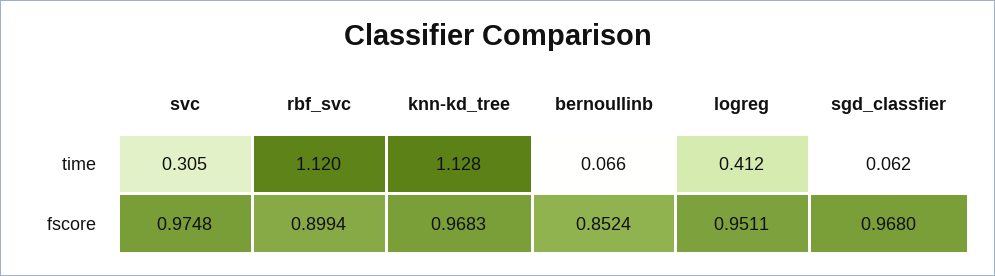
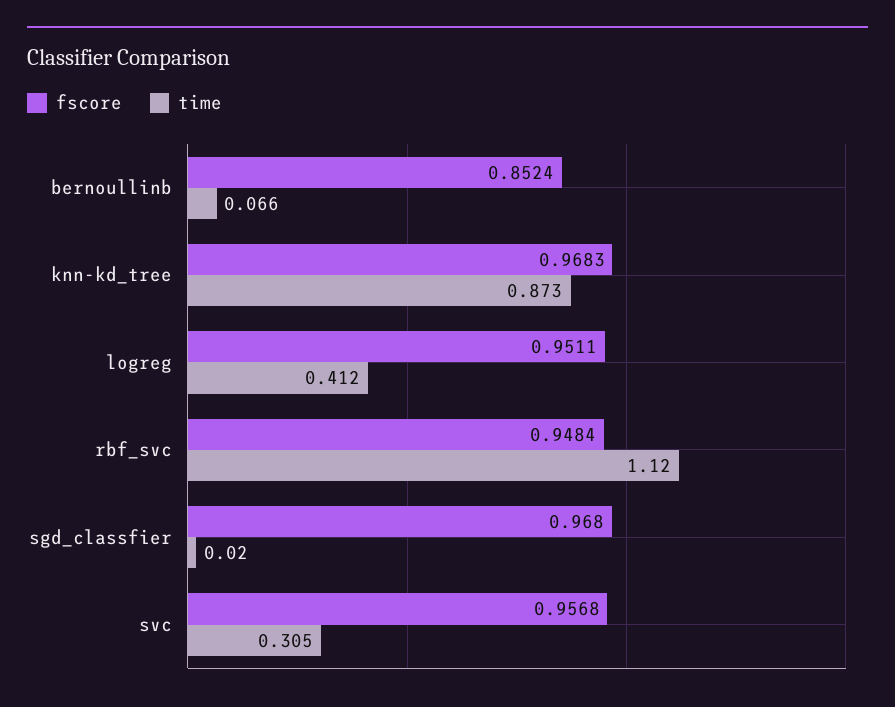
time, knn-kd_tree: 1.128 -> 0.873
time, sgd_classfier: 0.062 -> 0.02
fscore, svc: 0.9748 -> 0.9568
fscore, rbf_svc: 0.8994 -> 0.9484

